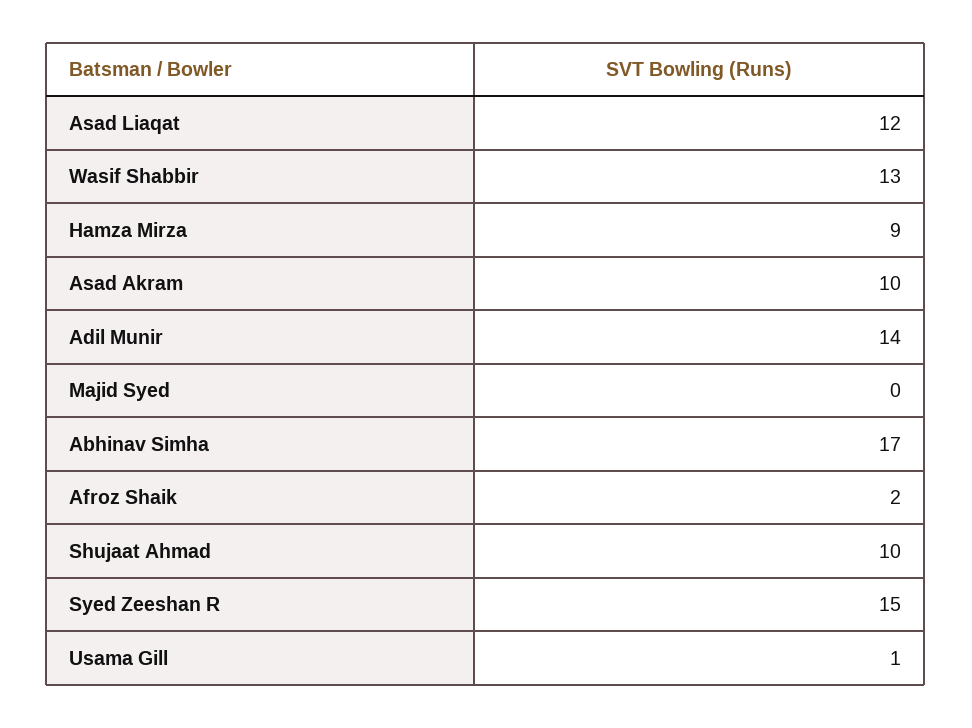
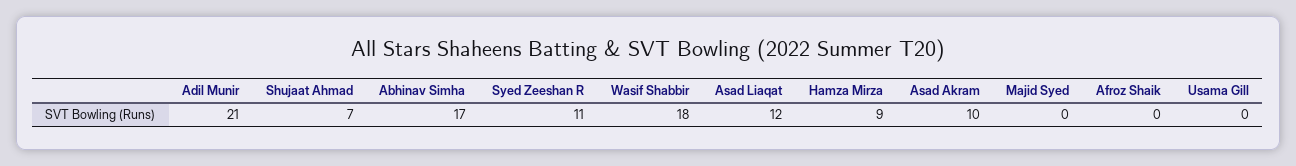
Wasif Shabbir: 13 -> 18
Adil Munir: 14 -> 21
Afroz Shaik: 2 -> 0
Shujaat Ahmad: 10 -> 7
Syed Zeeshan R: 15 -> 11
Usama Gill: 1 -> 0

